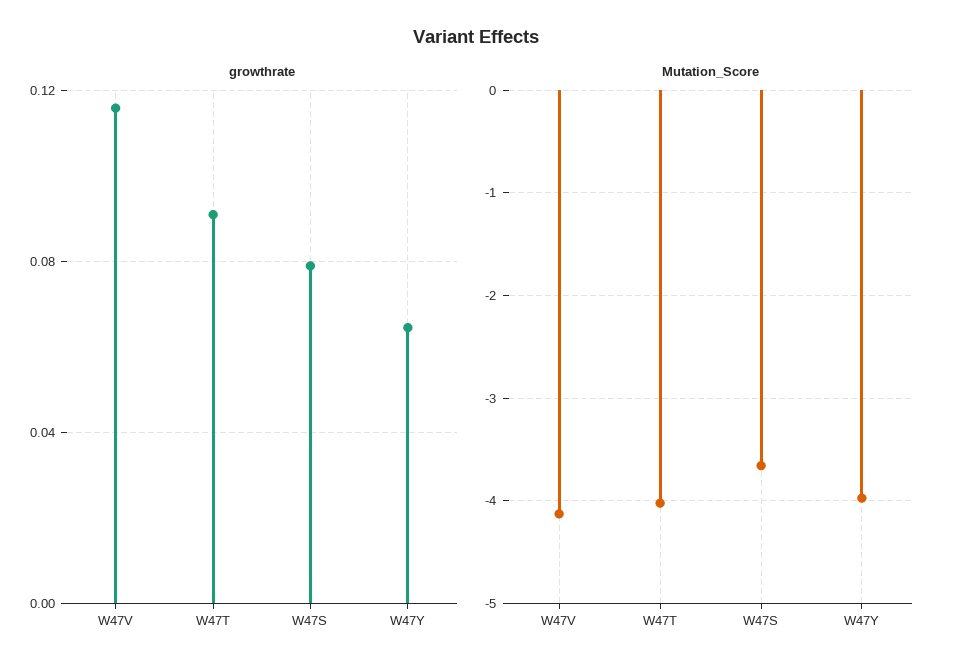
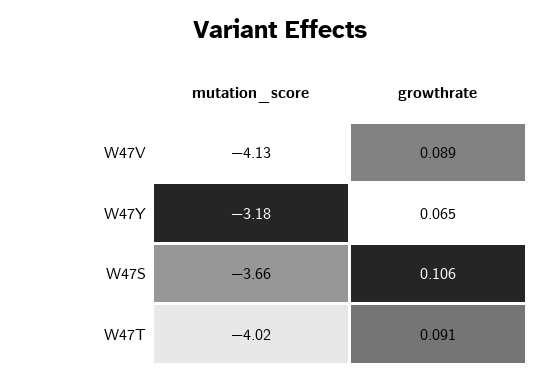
growthrate, W47V: 0.115 -> 0.089
growthrate, W47S: 0.08 -> 0.106
Mutation_Score, W47Y: -4 -> -3.18

